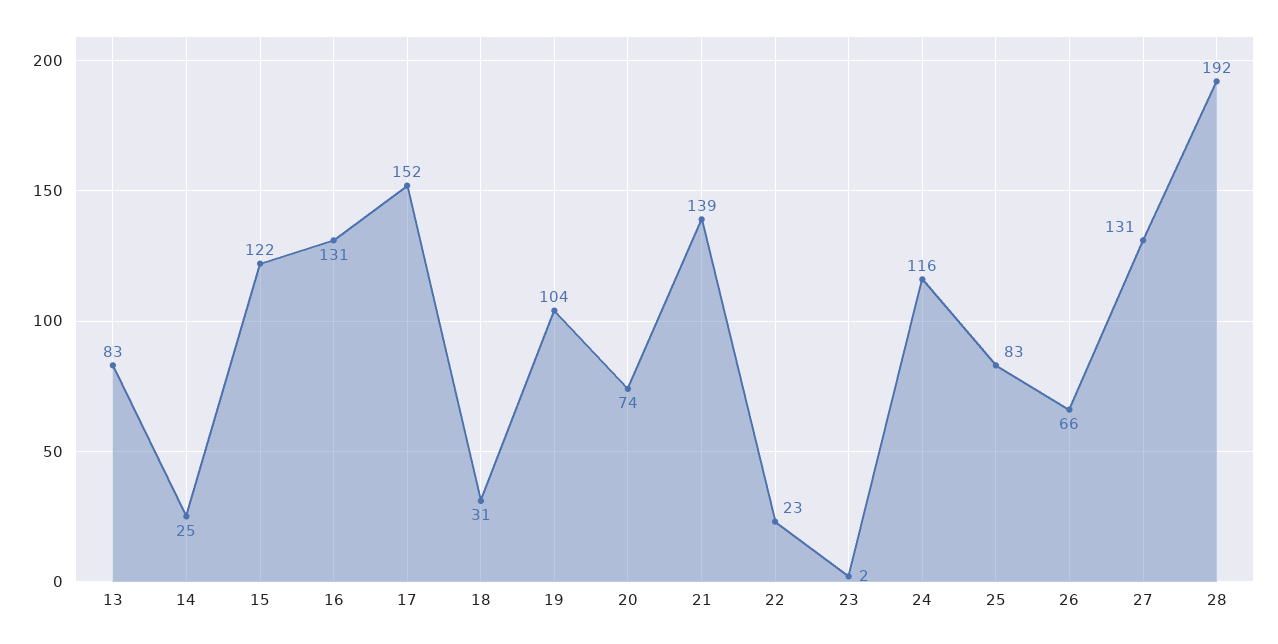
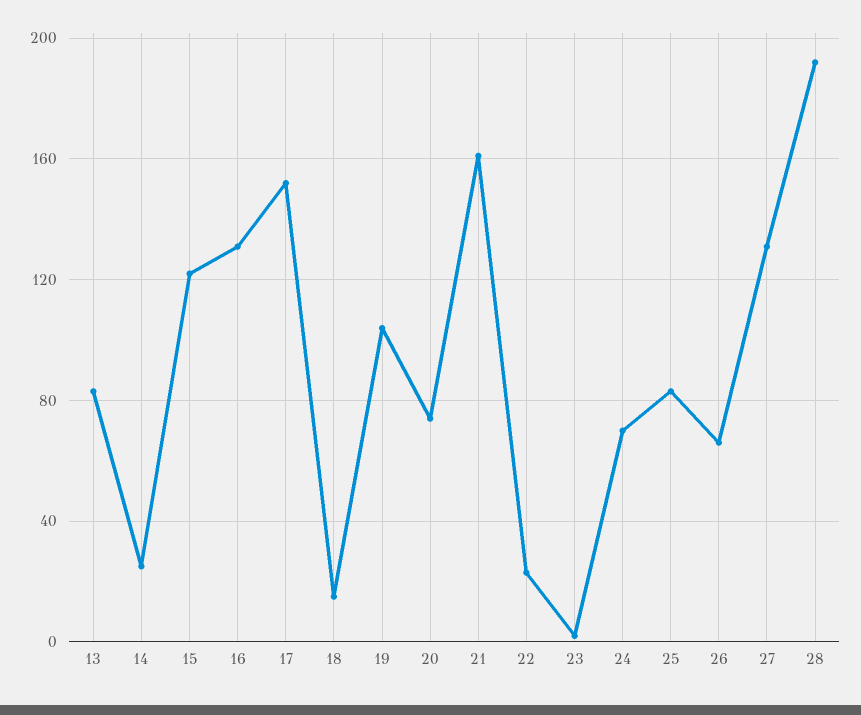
18: 31 -> 15
21: 139 -> 160
24: 116 -> 70

